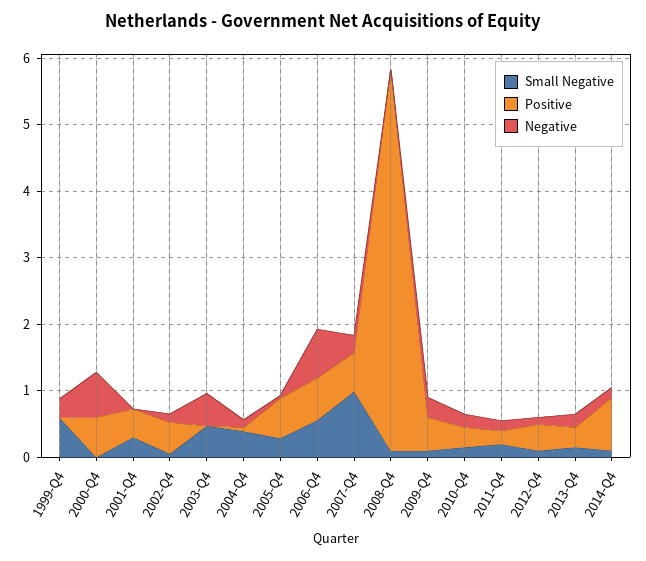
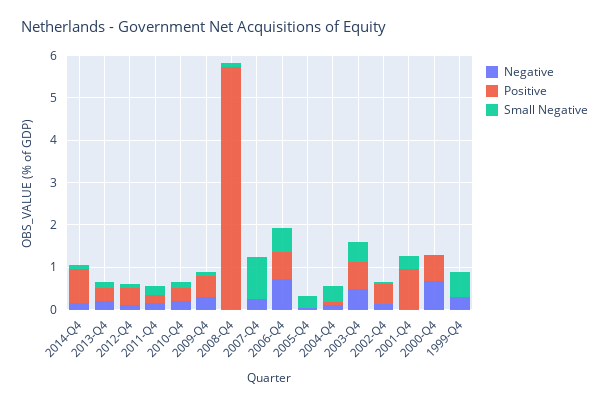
Positive, 2001-Q4: 0.4 -> 1
Positive, 2003-Q4: 0 -> 0.6
Positive, 2005-Q4: 0.6 -> 0
Positive, 2007-Q4: 0.6 -> 0

